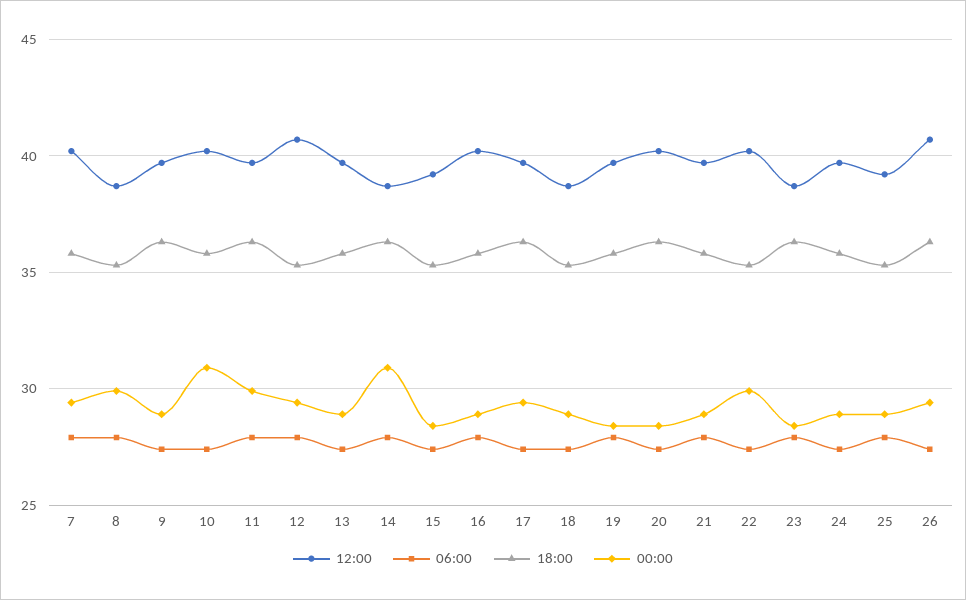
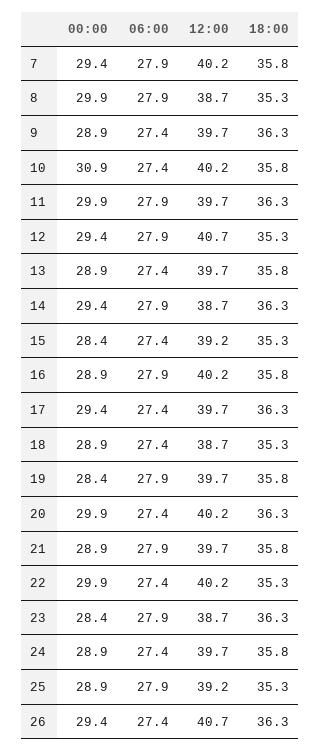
00:00, 14: 31 -> 29.4
00:00, 20: 28.5 -> 29.9

